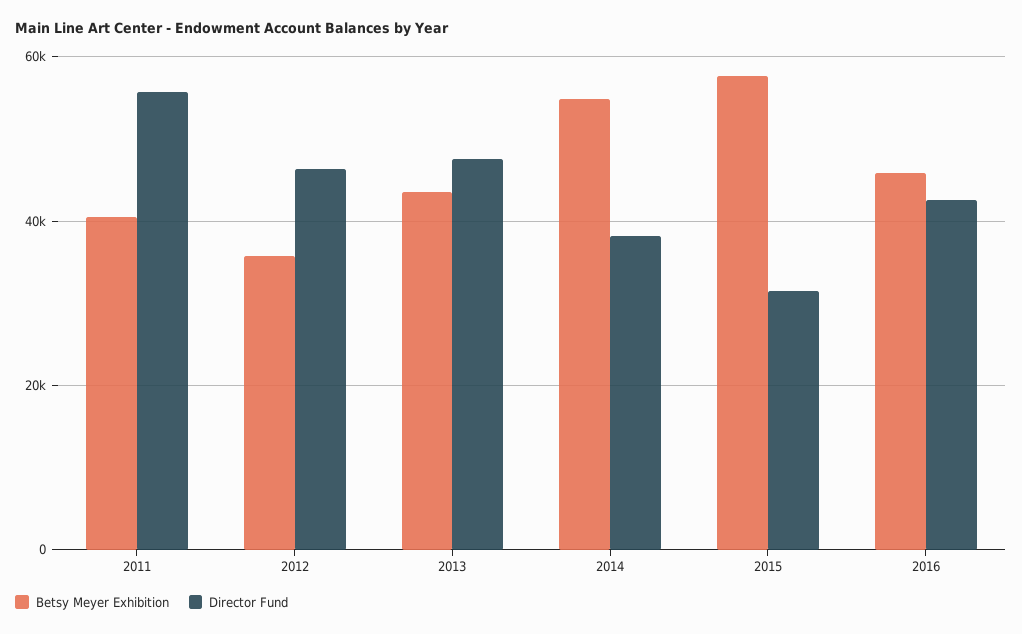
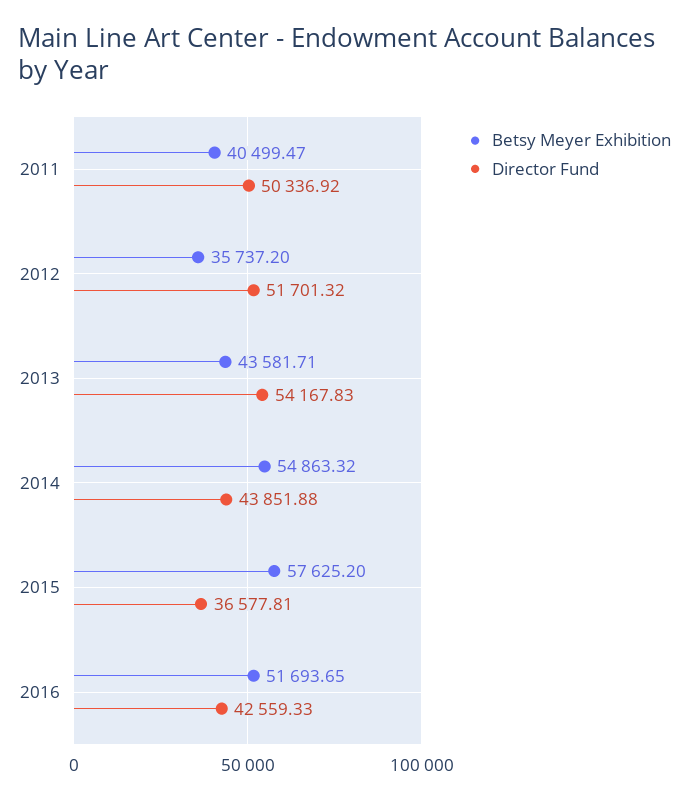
Director Fund, 2011: 56000 -> 50336.92
Director Fund, 2012: 46000 -> 51701.32
Director Fund, 2013: 48000 -> 54167.83
Director Fund, 2014: 38000 -> 43851.88
Director Fund, 2015: 32000 -> 36577.81
Betsy Meyer Exhibition, 2016: 46000 -> 51693.65

